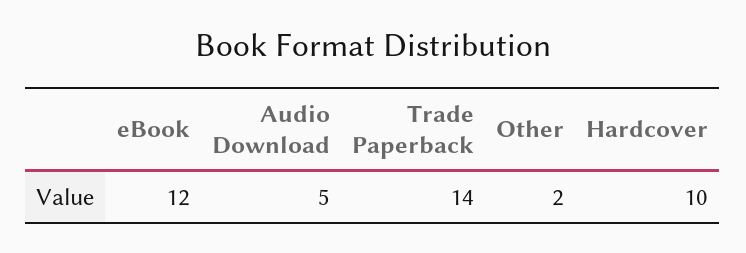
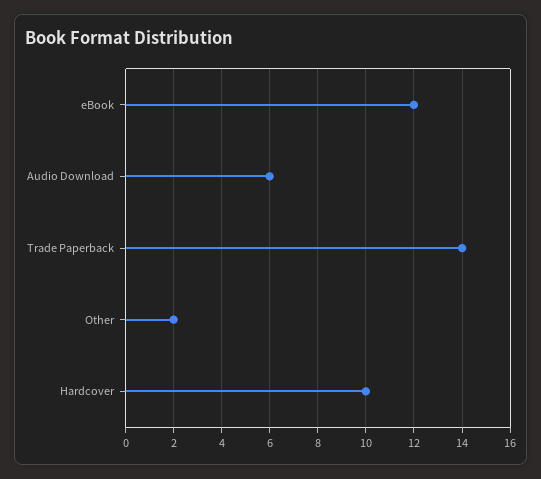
Audio Download: 5 -> 6

